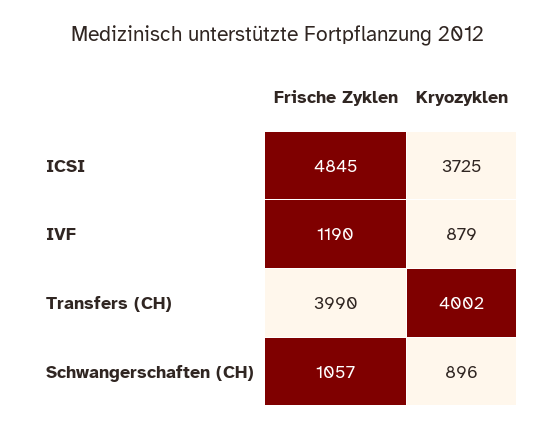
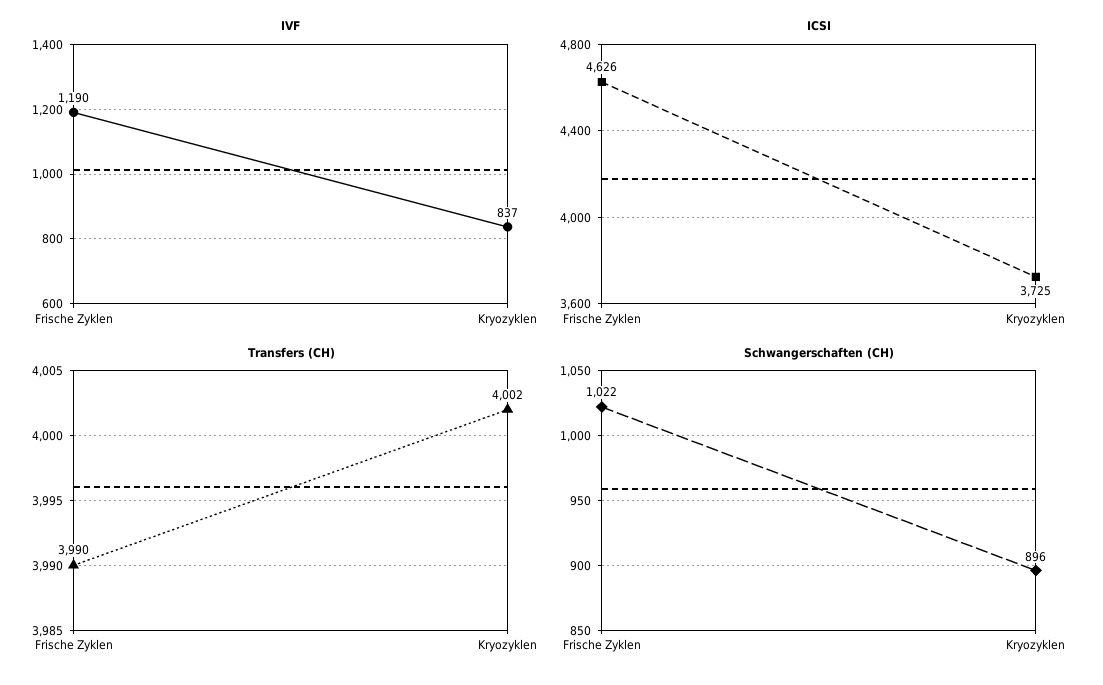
ICSI, Frische Zyklen: 4845 -> 4626
IVF, Kryozyklen: 879 -> 837
Schwangerschaften (CH), Frische Zyklen: 1057 -> 1022

